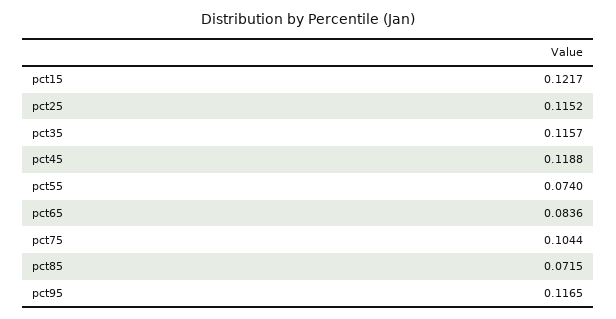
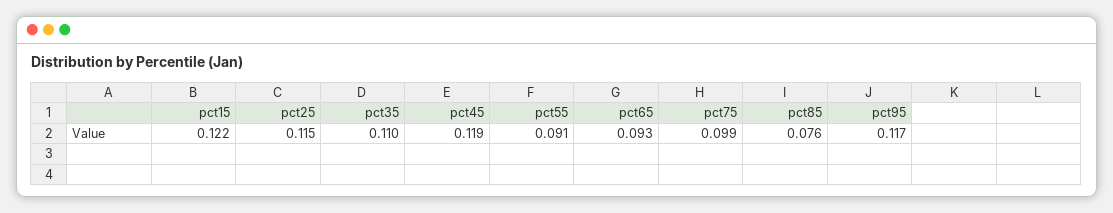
pct35: 0.1157 -> 0.11
pct55: 0.074 -> 0.091
pct65: 0.0836 -> 0.093
pct75: 0.1044 -> 0.099
pct85: 0.0715 -> 0.076

